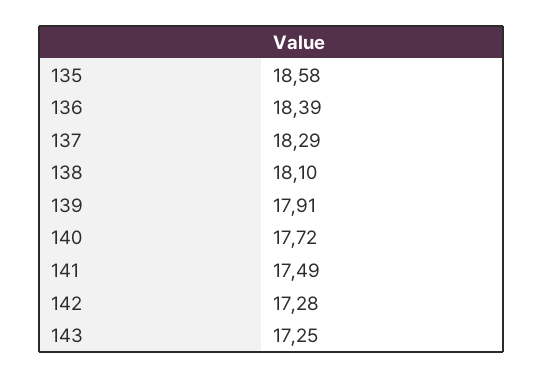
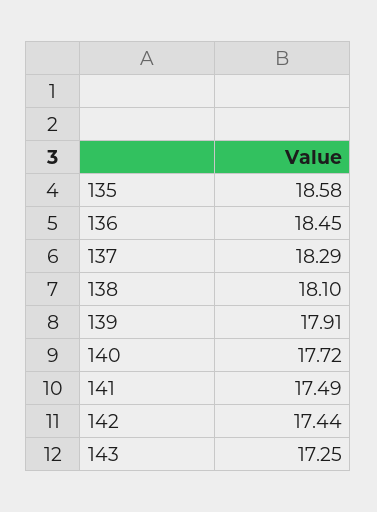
136: 18.39 -> 18.45
142: 17.28 -> 17.44

